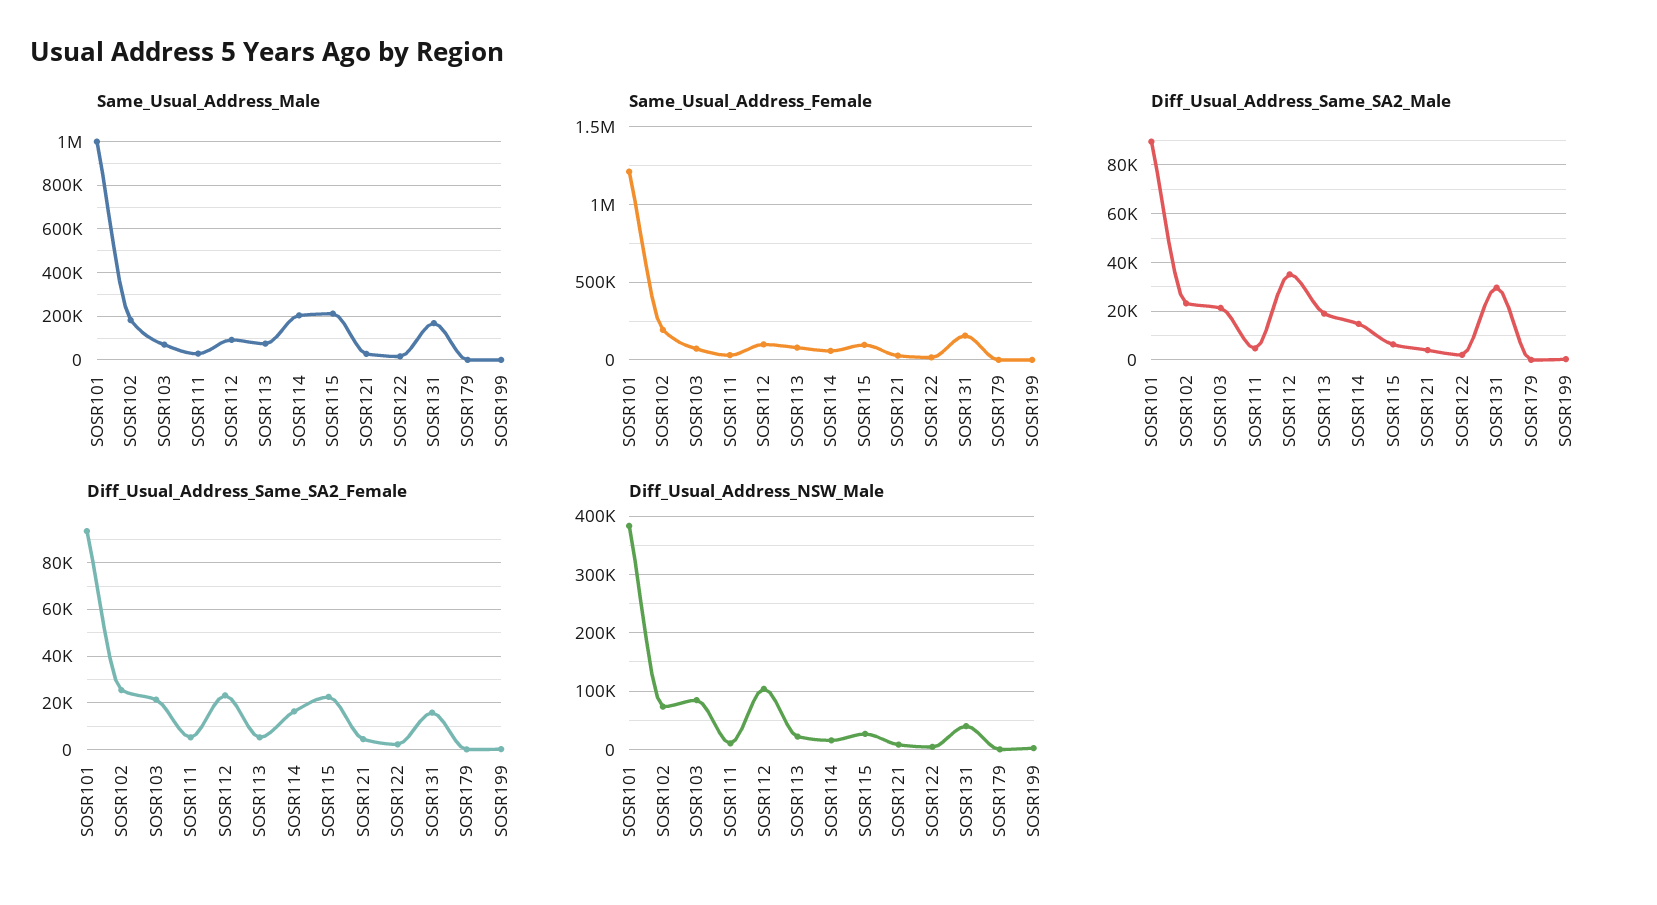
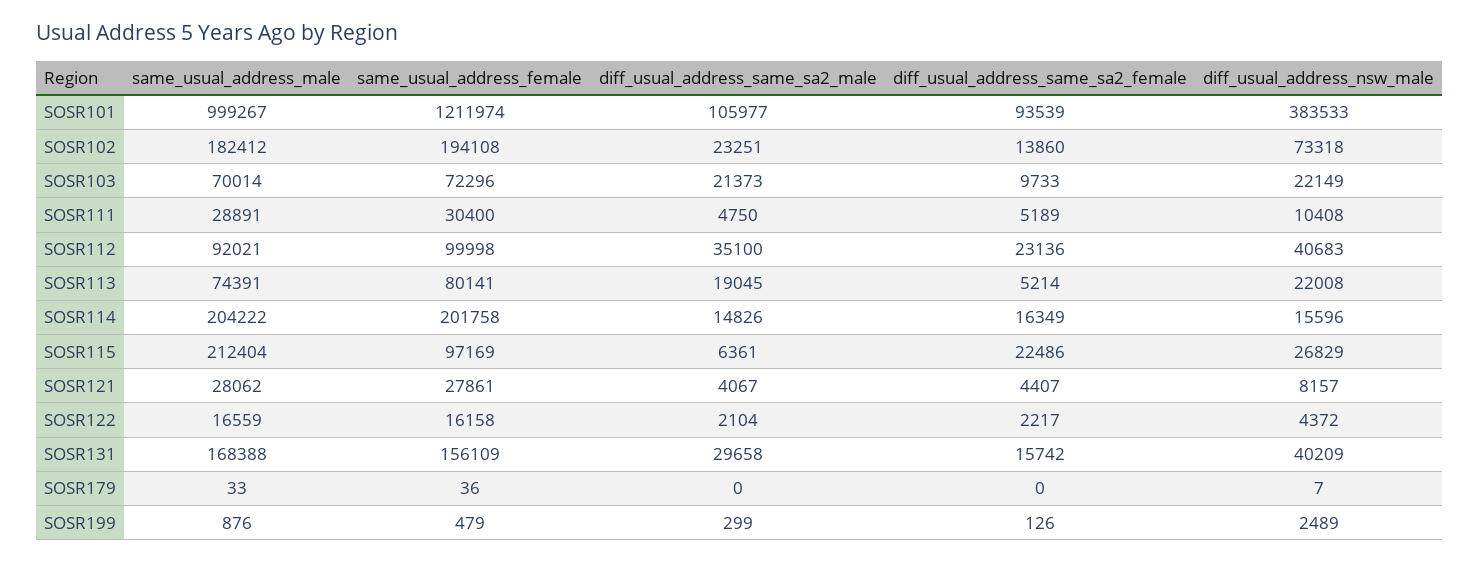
Same_Usual_Address_Female, SOSR114: 50000 -> 201758
Diff_Usual_Address_Same_SA2_Male, SOSR101: 90000 -> 105977
Diff_Usual_Address_Same_SA2_Female, SOSR102: 25000 -> 13860
Diff_Usual_Address_Same_SA2_Female, SOSR103: 20000 -> 9733
Diff_Usual_Address_NSW_Male, SOSR103: 80000 -> 22149
Diff_Usual_Address_NSW_Male, SOSR112: 100000 -> 40683

